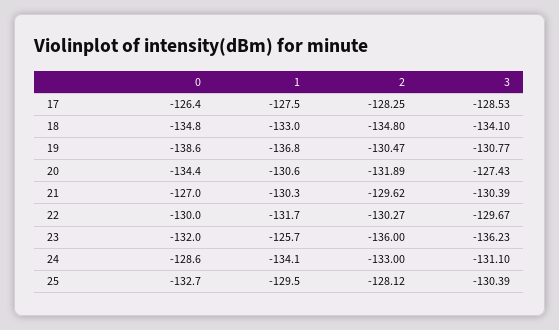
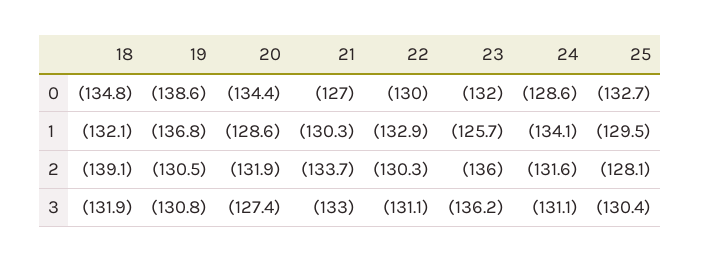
0, 17: -126.4 -> none
1, 17: -127.5 -> none
2, 17: -128.25 -> none
3, 17: -128.53 -> none
1, 18: -133 -> -132.1
2, 18: -134.8 -> -139.1
3, 18: -134.1 -> -131.9
1, 20: -130.6 -> -128.6
2, 21: -129.62 -> -133.7
3, 21: -130.39 -> -133
1, 22: -131.7 -> -132.9
3, 22: -129.67 -> -131.1
2, 24: -133 -> -131.6

